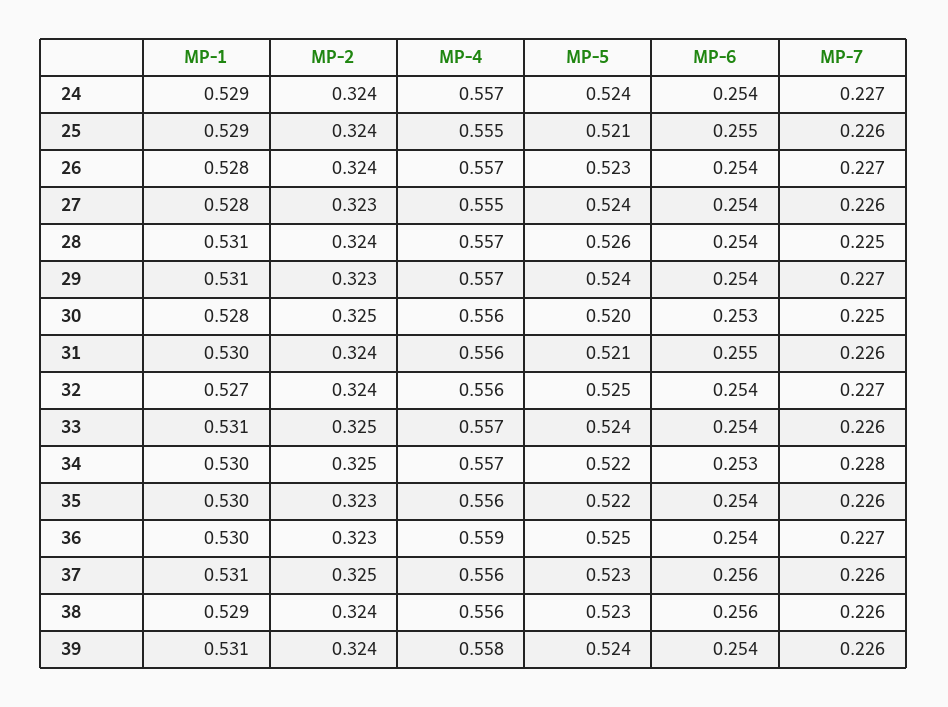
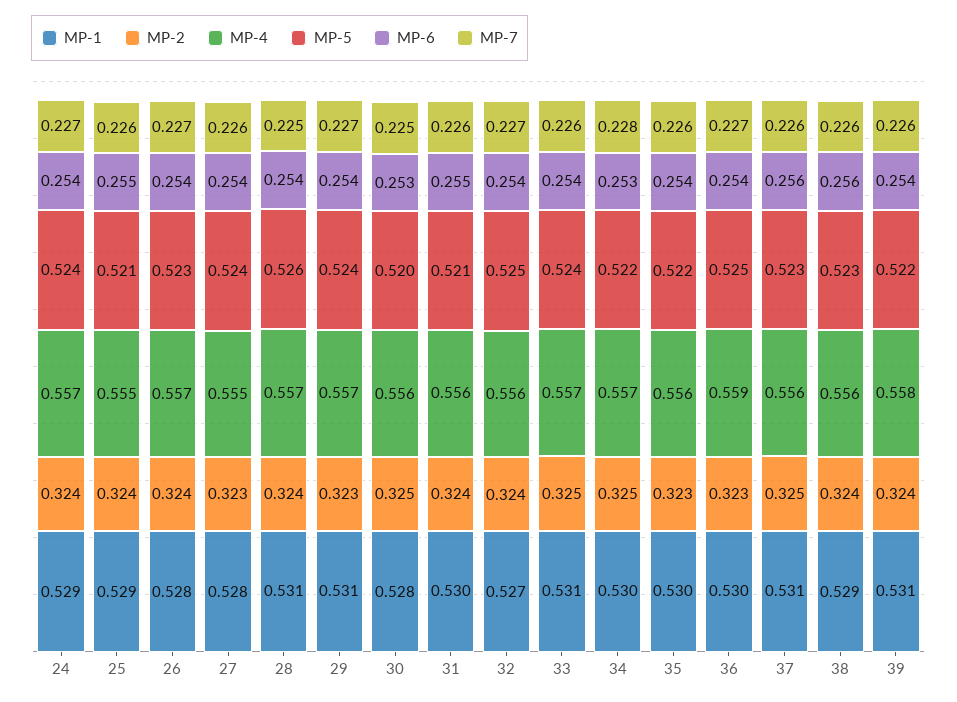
MP-5, 39: 0.524 -> 0.522

